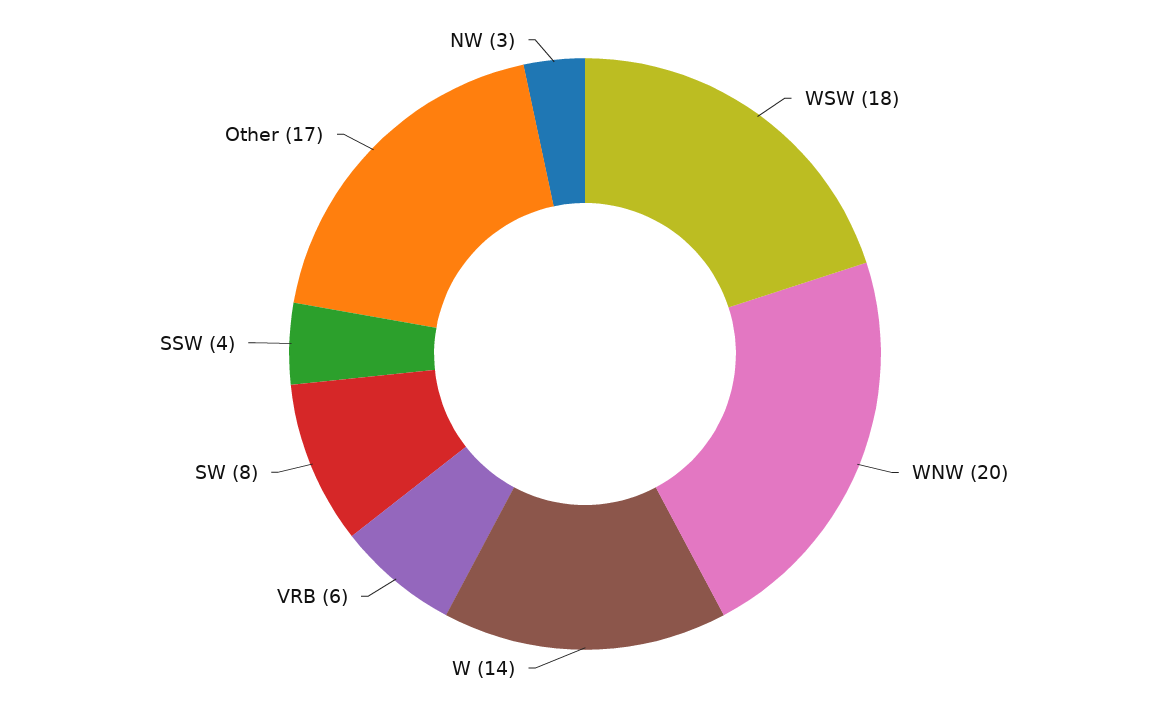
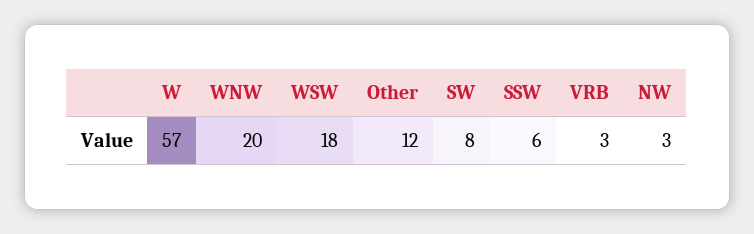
W: 14 -> 57
VRB: 6 -> 3
SSW: 4 -> 6
Other: 17 -> 12

